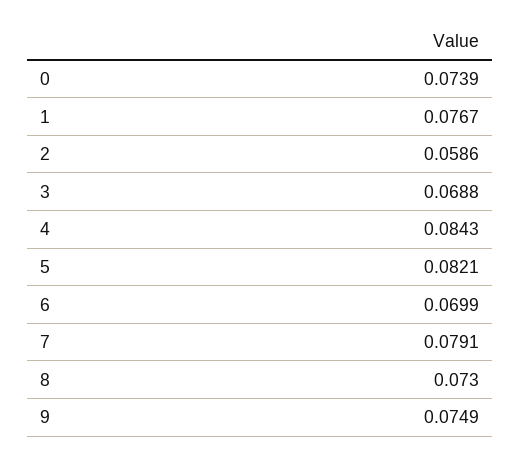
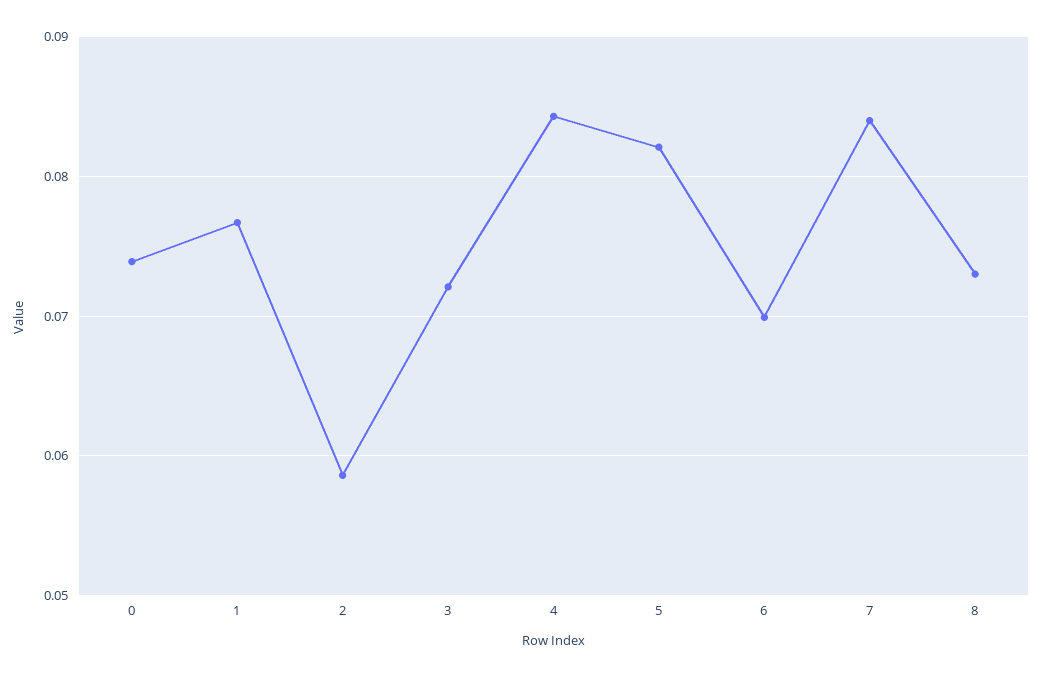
3: 0.0688 -> 0.072
7: 0.0791 -> 0.084
9: 0.0749 -> none

